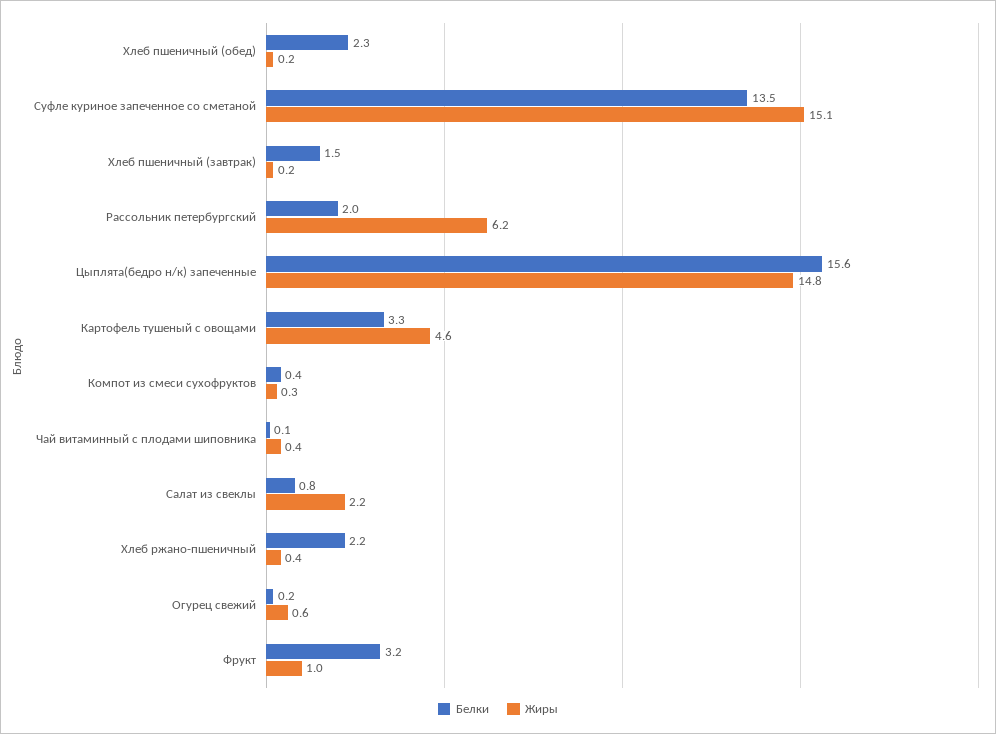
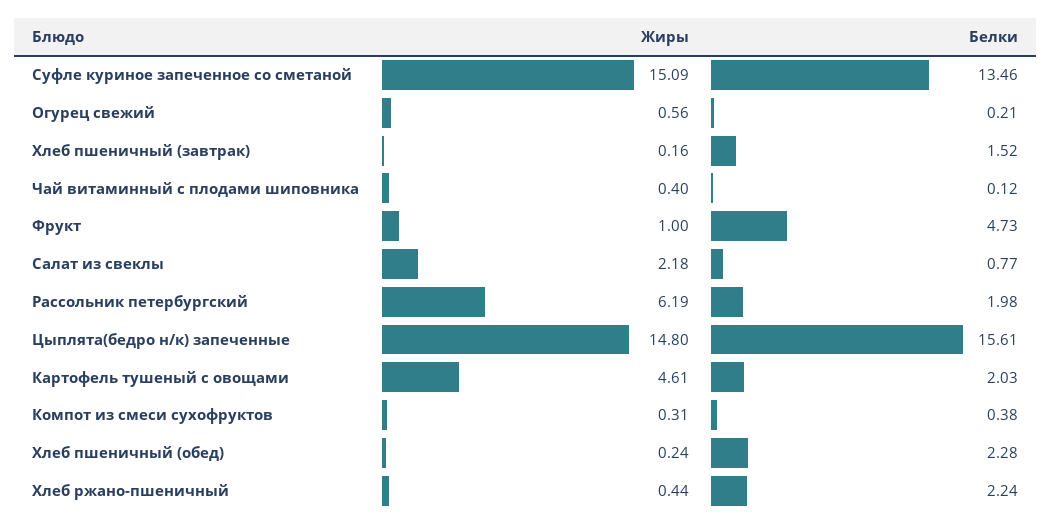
Белки, Картофель тушеный с овощами: 3.3 -> 2.03
Белки, Фрукт: 3.2 -> 4.73

